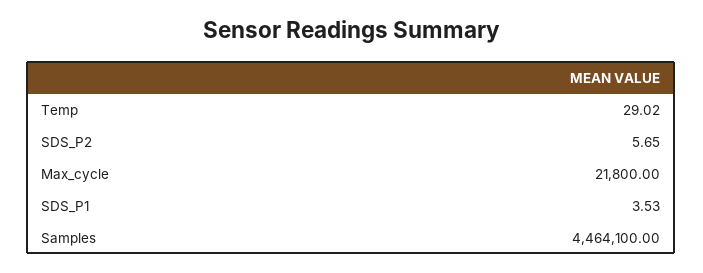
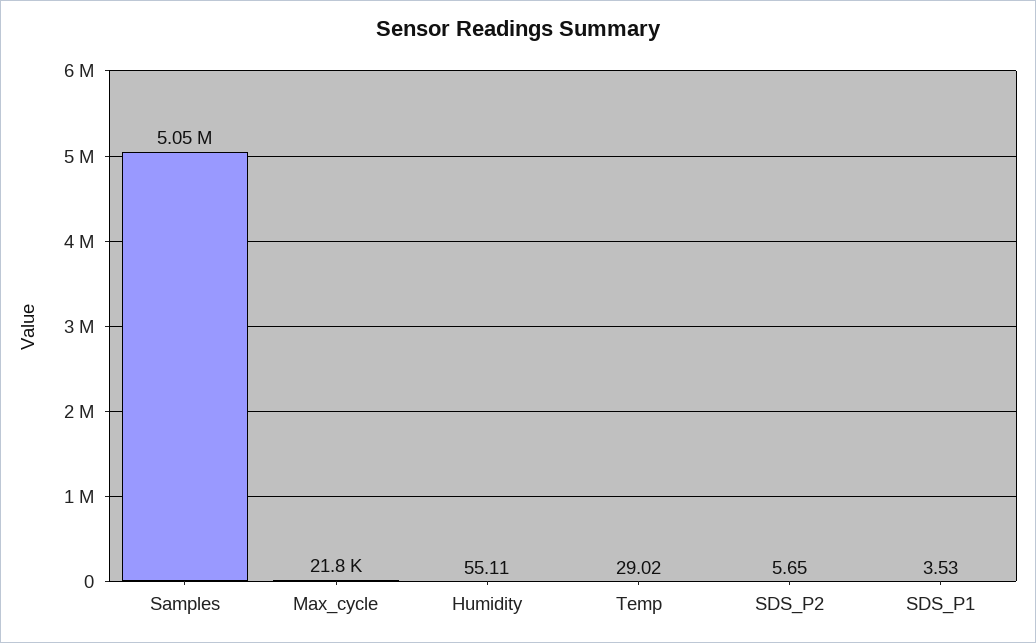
Samples: 4464100 -> 5050000
Humidity: none -> 55.11

